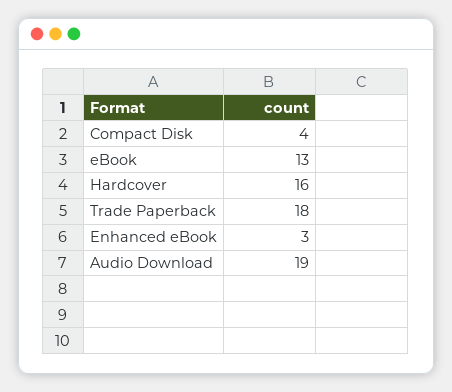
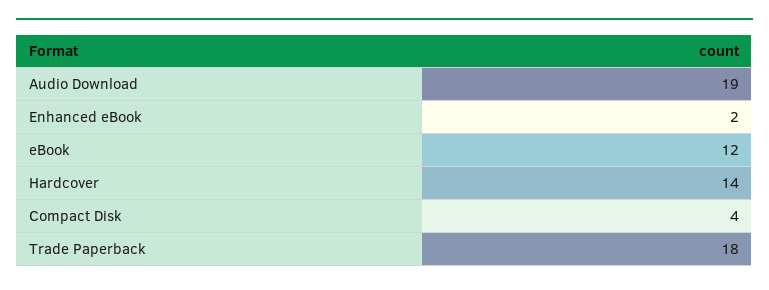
eBook: 13 -> 12
Hardcover: 16 -> 14
Enhanced eBook: 3 -> 2

